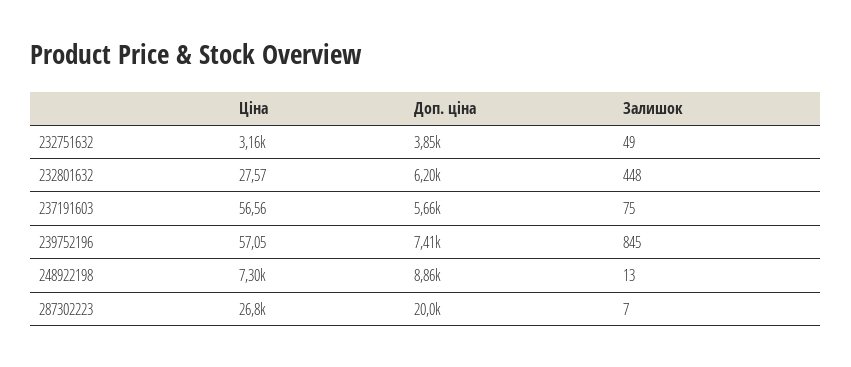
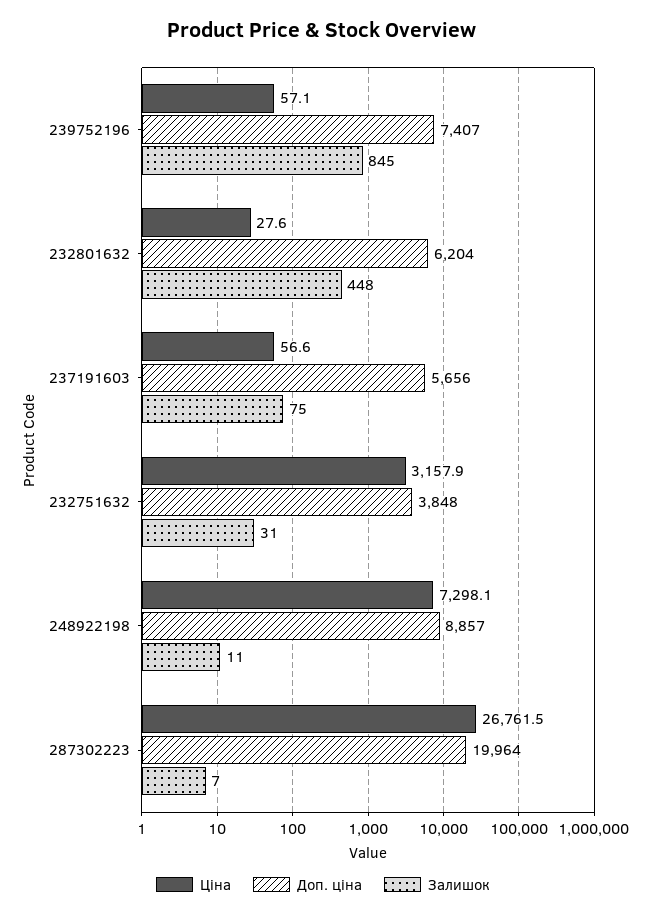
Залишок, 232751632: 49 -> 31
Залишок, 248922198: 13 -> 11

